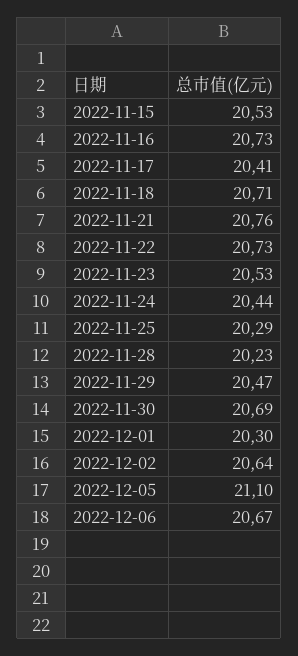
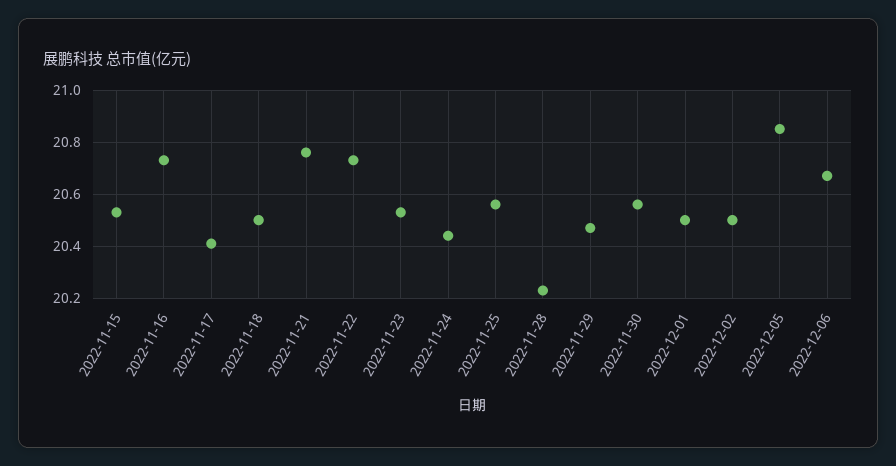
2022-11-18: 20.71 -> 20.5
2022-11-25: 20.29 -> 20.55
2022-11-30: 20.69 -> 20.55
2022-12-01: 20.3 -> 20.5
2022-12-02: 20.64 -> 20.5
2022-12-05: 21.1 -> 20.85

